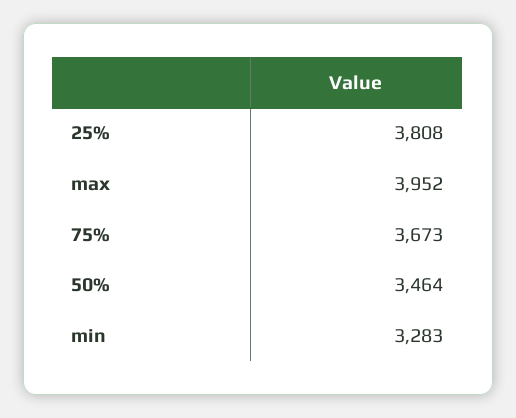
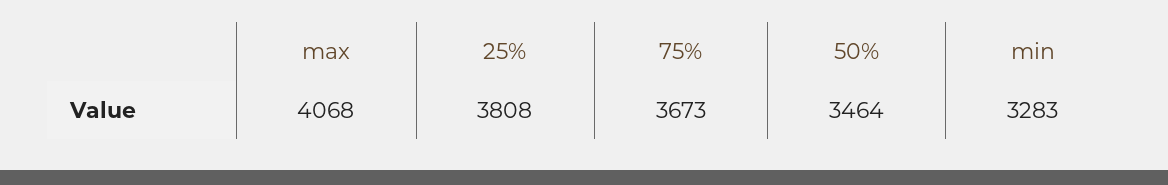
max: 3952 -> 4068

